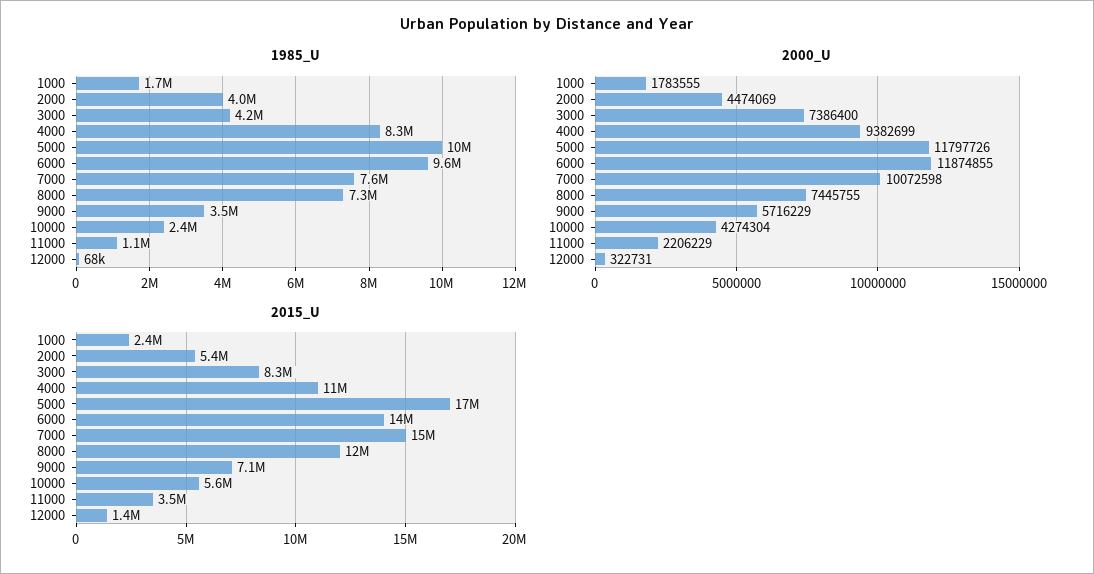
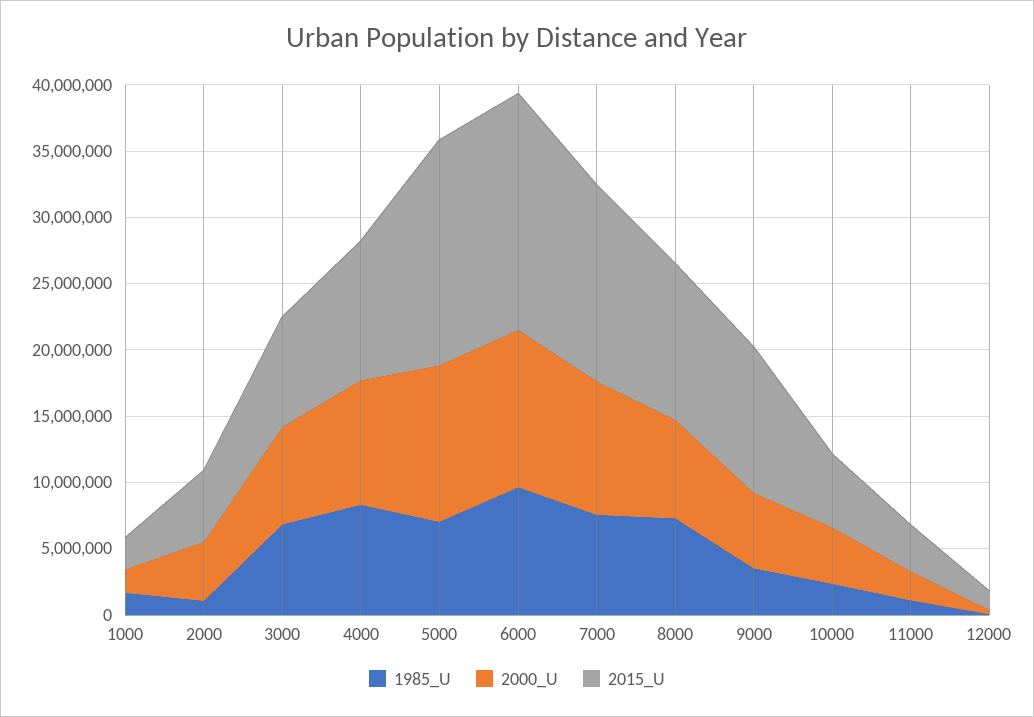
1985_U, 2000: 4000000 -> 1000000
1985_U, 3000: 4200000 -> 7000000
1985_U, 5000: 10000000 -> 7000000
2015_U, 6000: 14000000 -> 18000000
2015_U, 9000: 7100000 -> 11000000

